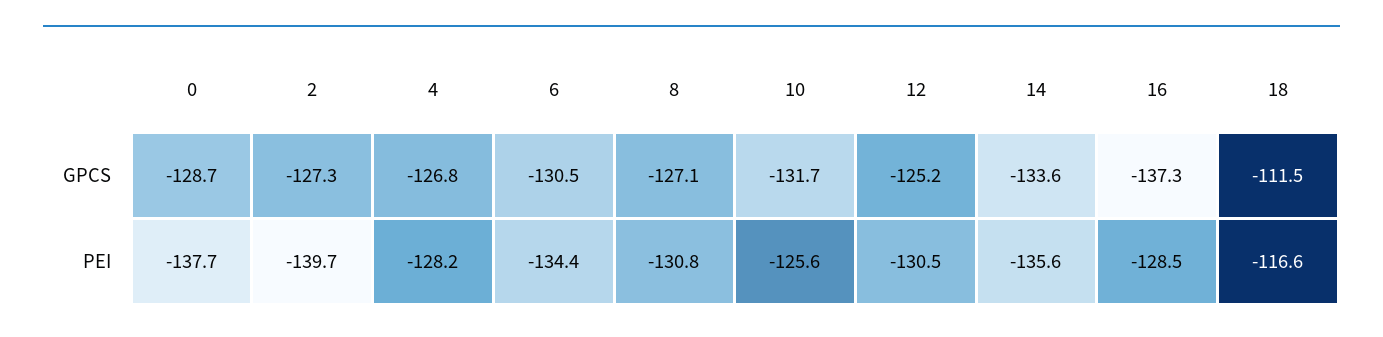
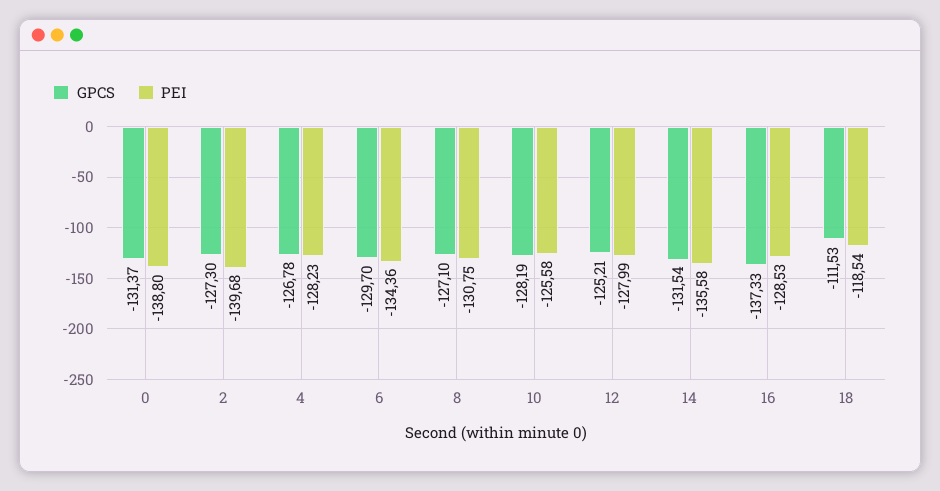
GPCS, 0: -128.7 -> -131.37
GPCS, 6: -130.5 -> -129.7
GPCS, 10: -131.7 -> -128.19
GPCS, 14: -133.6 -> -131.54
PEI, 0: -137.7 -> -138.8
PEI, 12: -130.5 -> -127.99
PEI, 18: -116.6 -> -118.54

